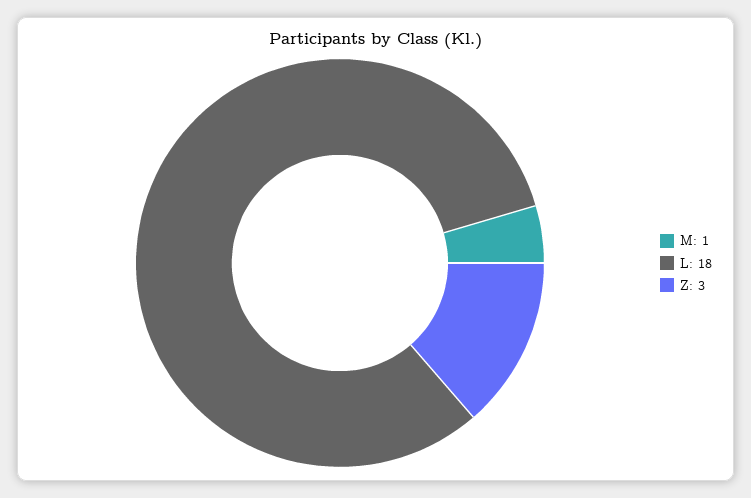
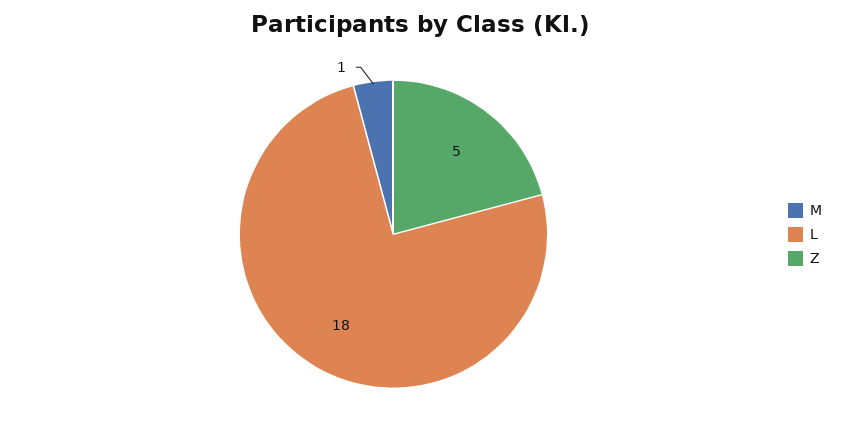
Z: 3 -> 5

